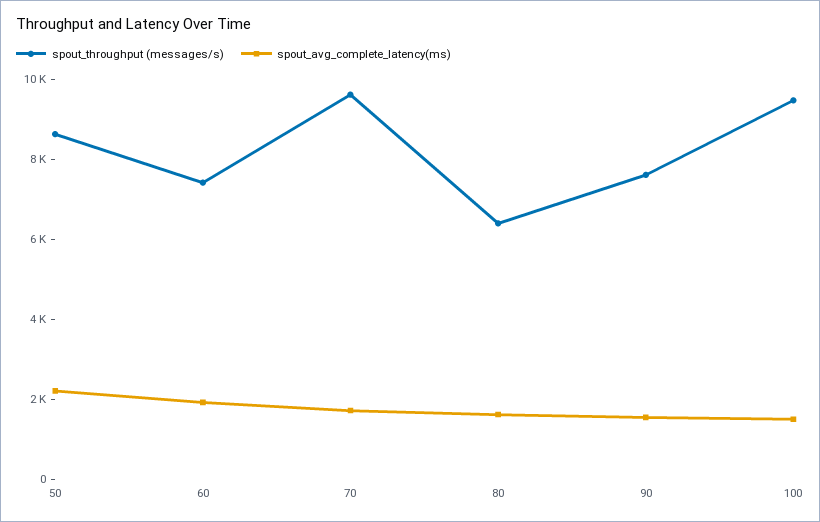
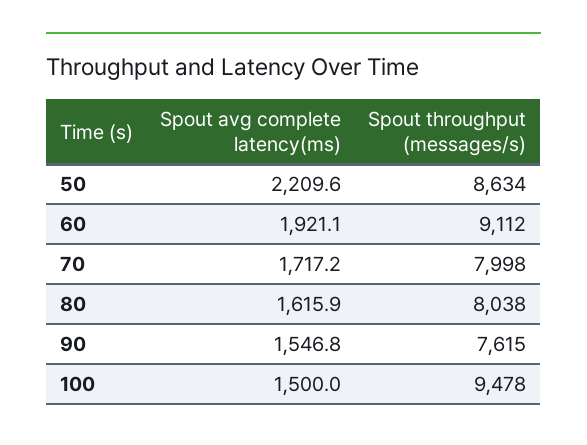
spout_throughput (messages/s), 60: 7500 -> 9112
spout_throughput (messages/s), 70: 9500 -> 7998
spout_throughput (messages/s), 80: 6500 -> 8038

